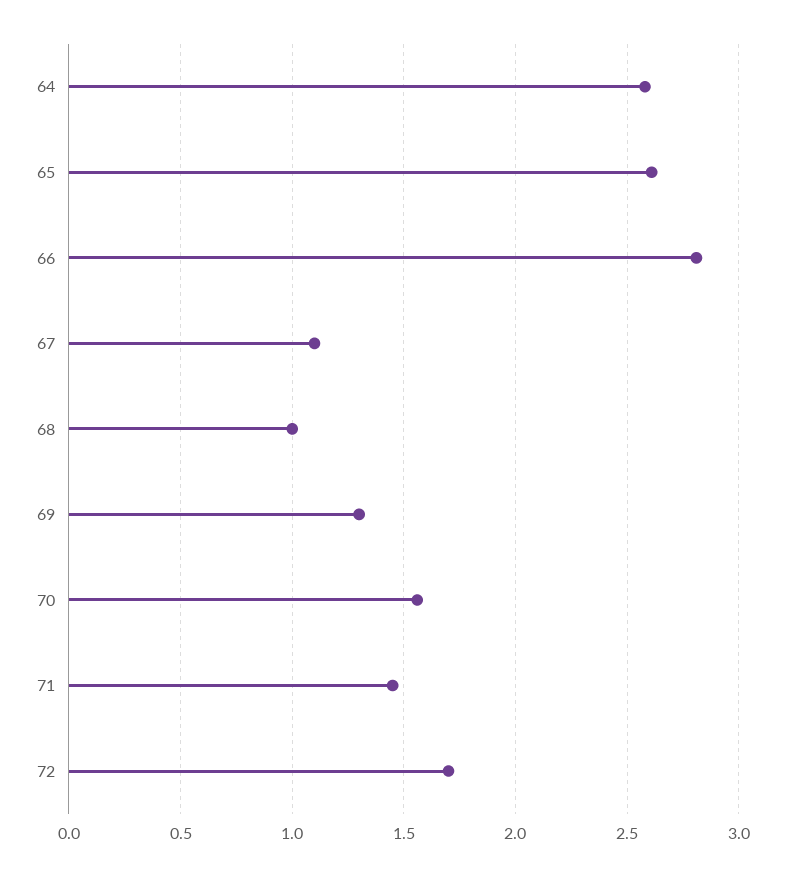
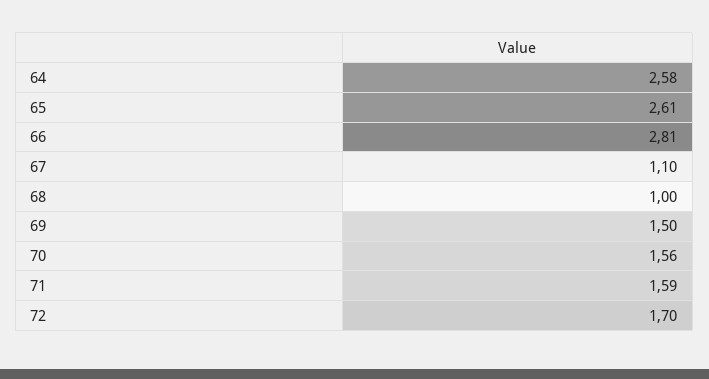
69: 1.3 -> 1.5
71: 1.45 -> 1.59

